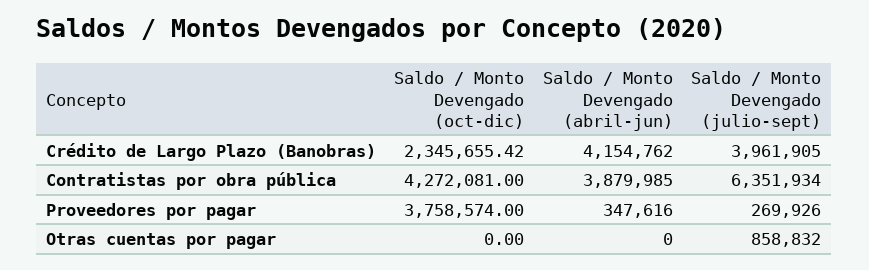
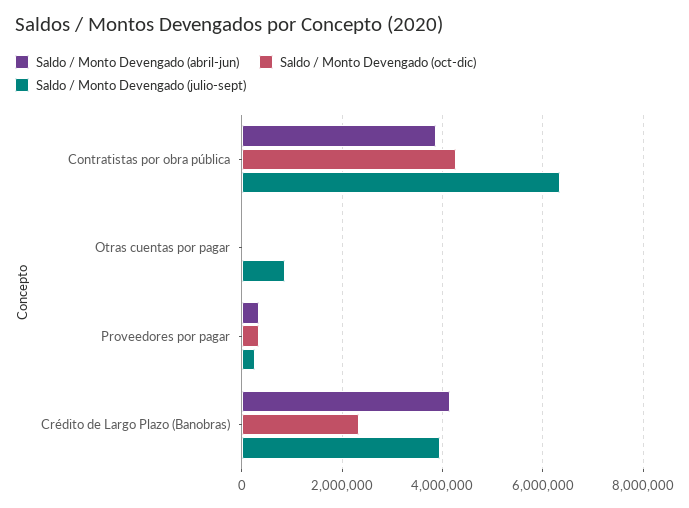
Saldo / Monto Devengado (oct-dic), Proveedores por pagar: 3758574 -> 400000

